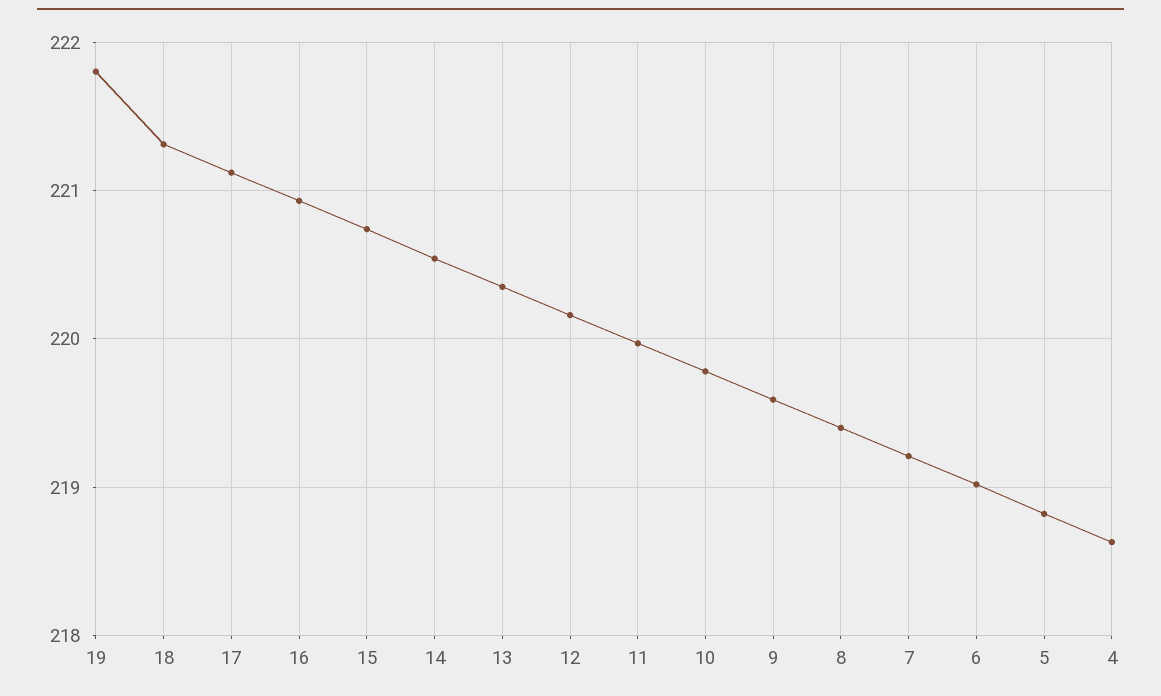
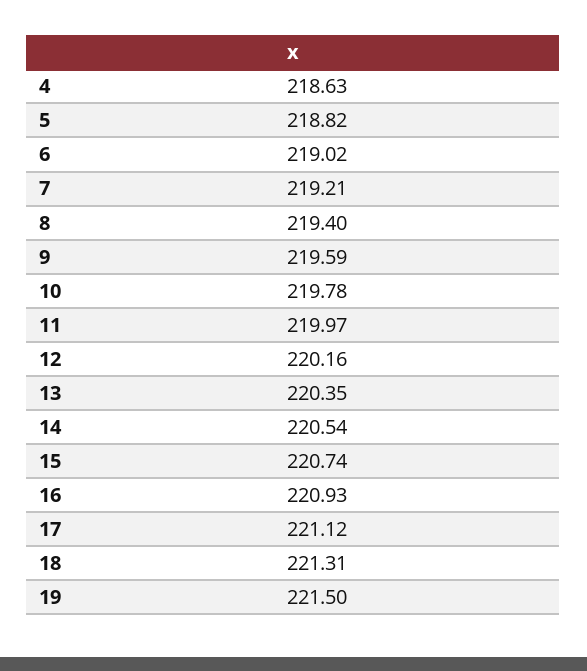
19: 221.8 -> 221.5

